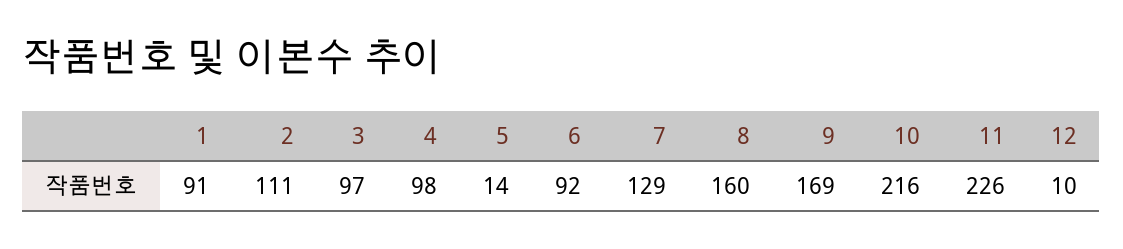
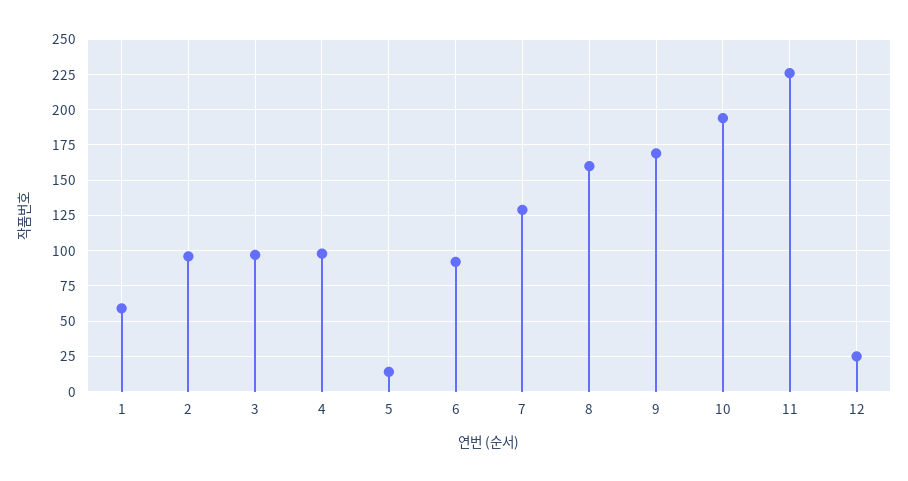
1: 91 -> 60
2: 111 -> 95
10: 216 -> 195
12: 10 -> 25

